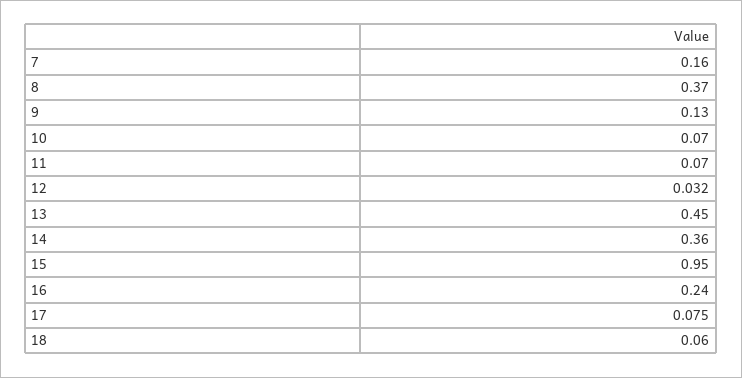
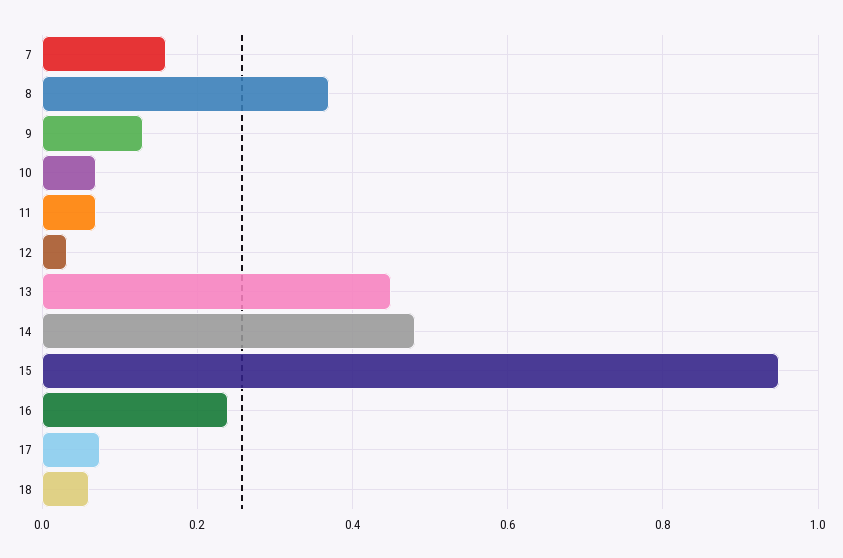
14: 0.36 -> 0.48

